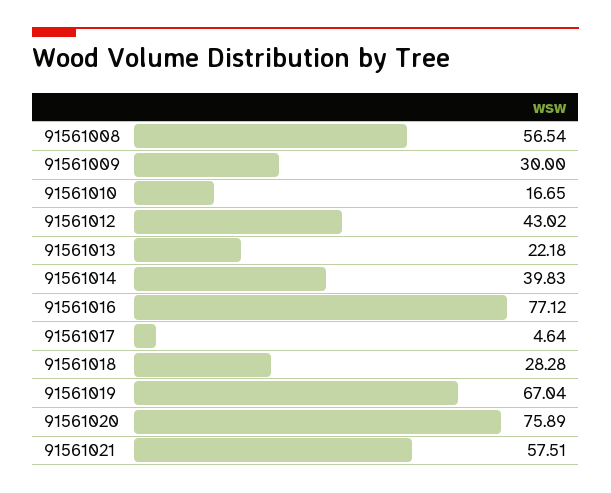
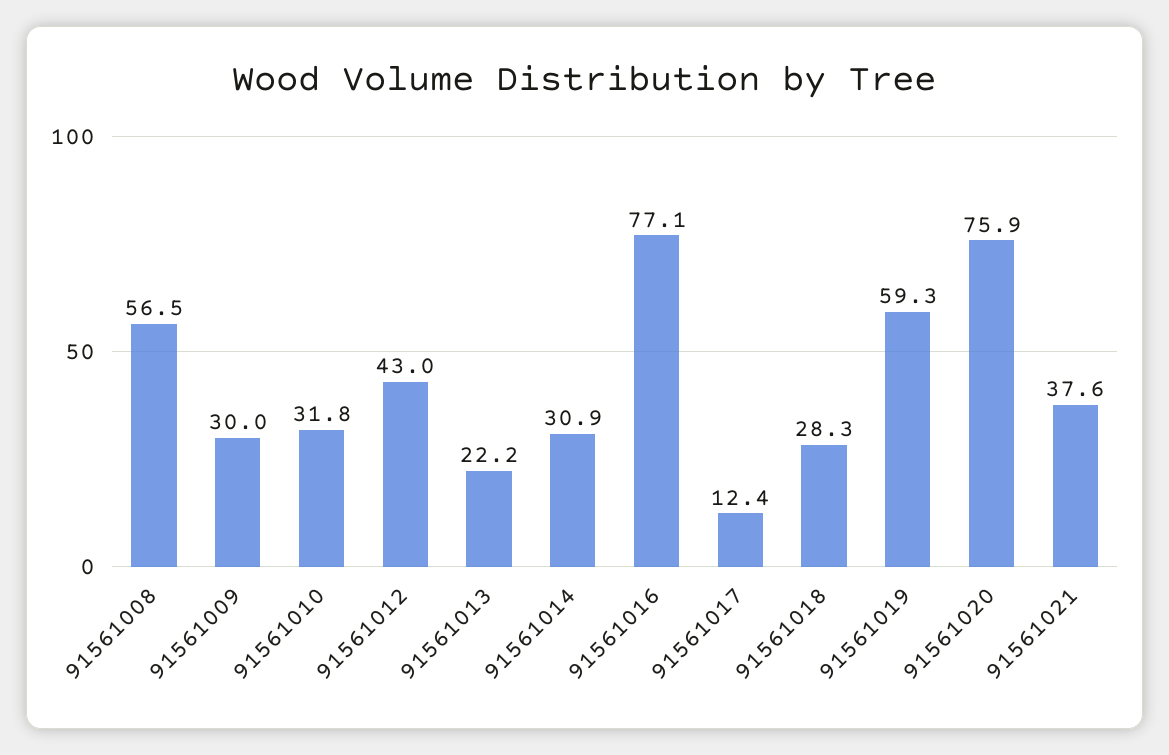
91561010: 16.65 -> 31.8
91561014: 39.83 -> 30.9
91561017: 4.64 -> 12.4
91561019: 67.04 -> 59.3
91561021: 57.51 -> 37.6

